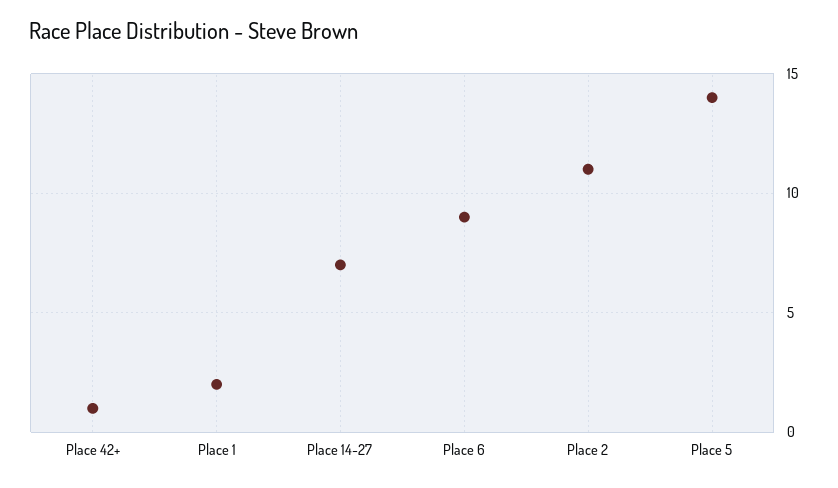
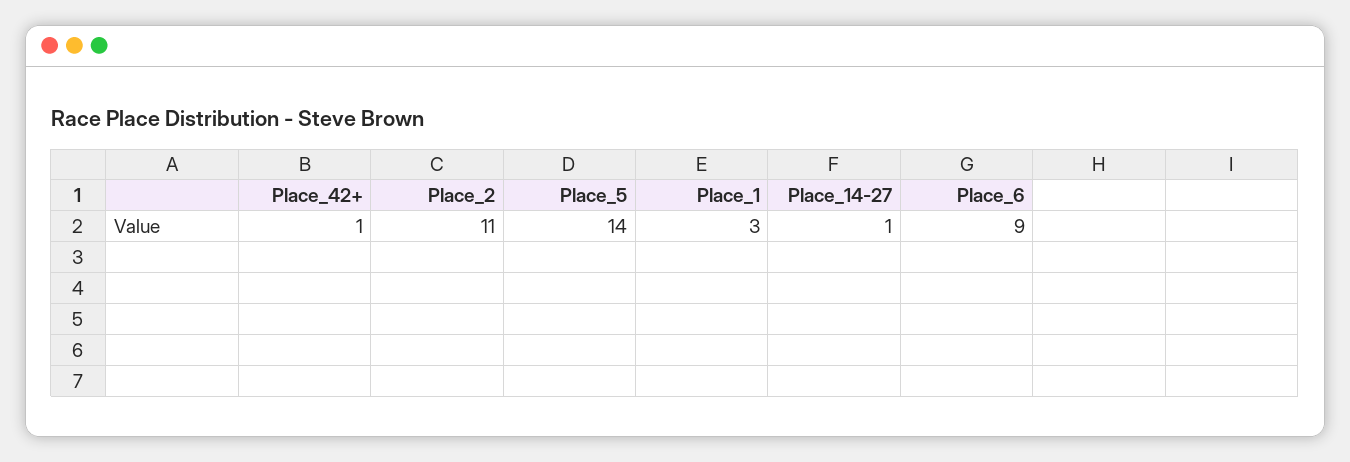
Place 1: 2 -> 3
Place 14-27: 7 -> 1

